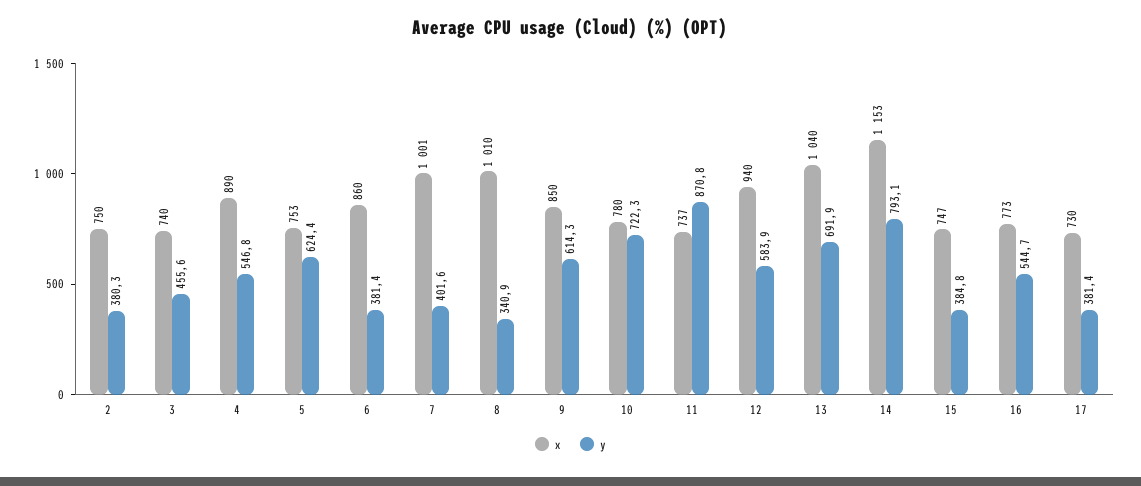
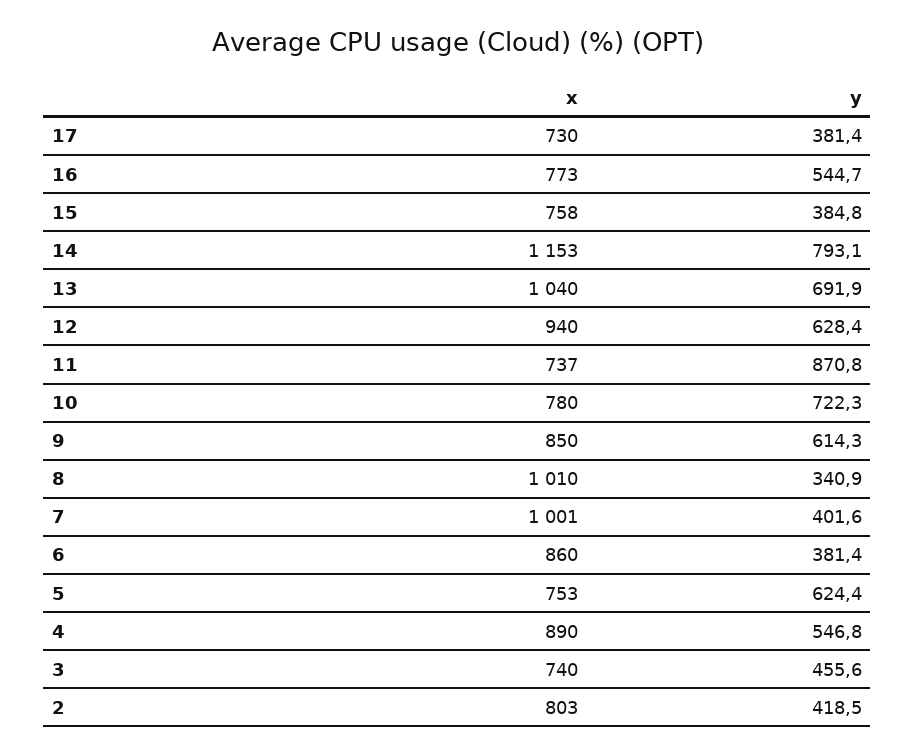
x, 2: 750 -> 803
y, 2: 380.3 -> 418.5
y, 12: 583.9 -> 628.4
x, 15: 747 -> 758

